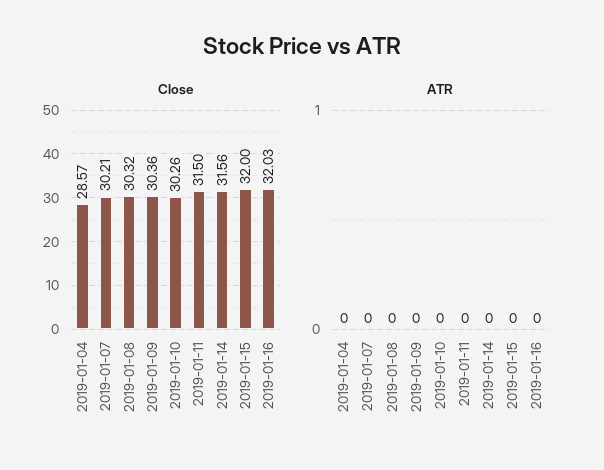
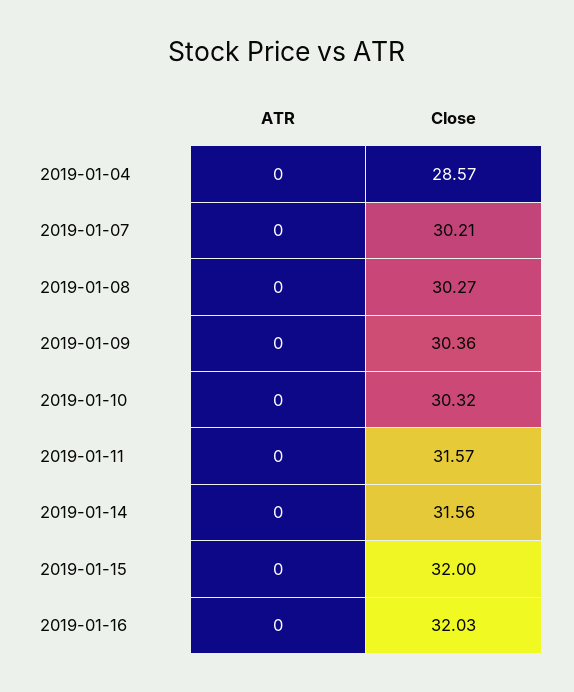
Close, 2019-01-08: 30.32 -> 30.27
Close, 2019-01-10: 30.26 -> 30.32
Close, 2019-01-11: 31.5 -> 31.57

